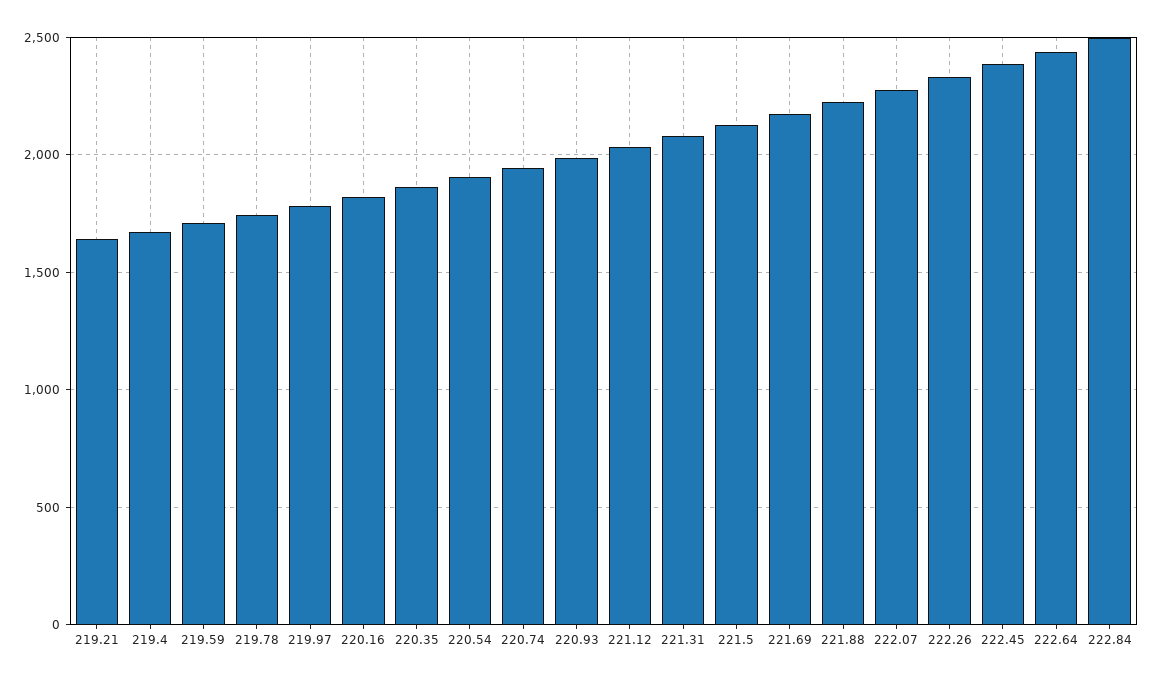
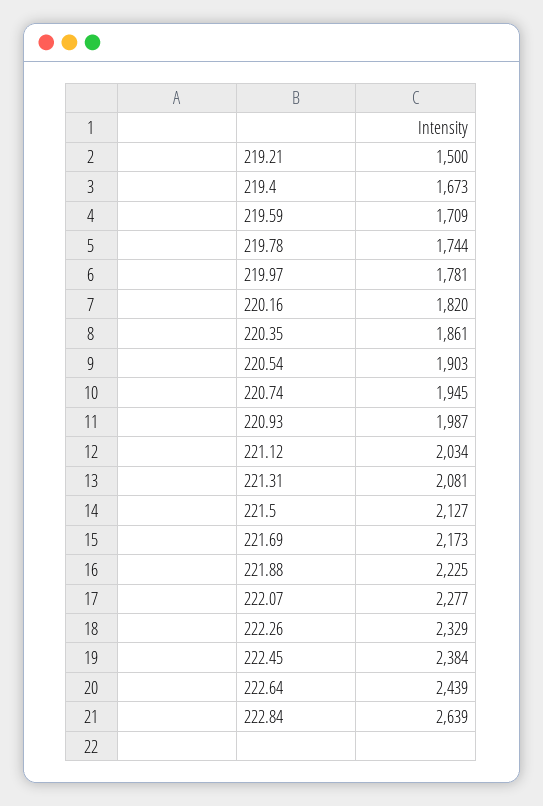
219.21: 1650 -> 1500
222.84: 2500 -> 2639

